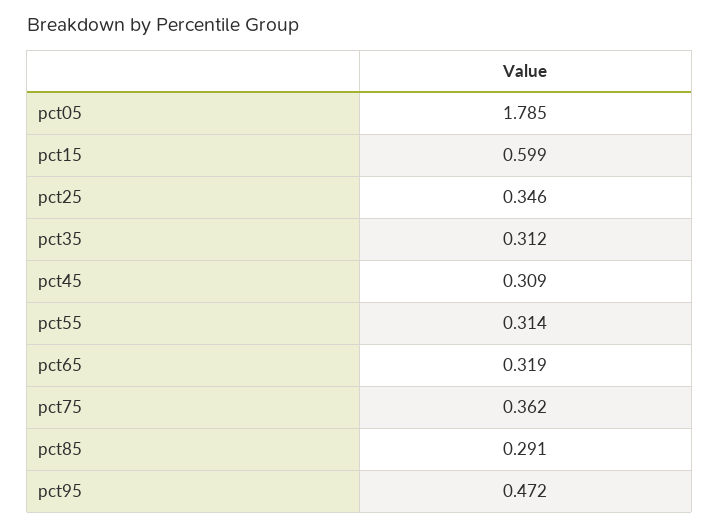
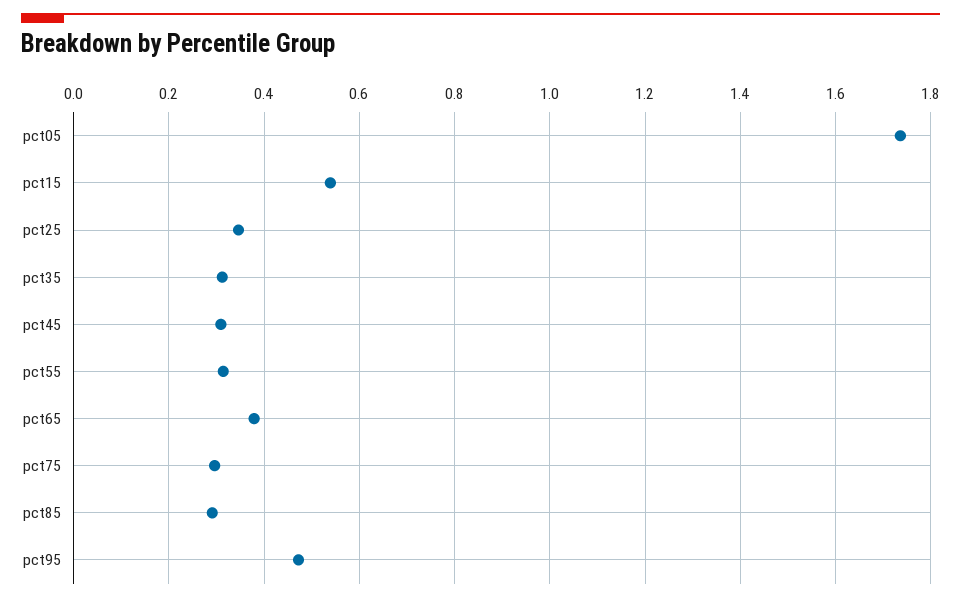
pct05: 1.785 -> 1.74
pct15: 0.599 -> 0.54
pct65: 0.319 -> 0.38
pct75: 0.362 -> 0.3

